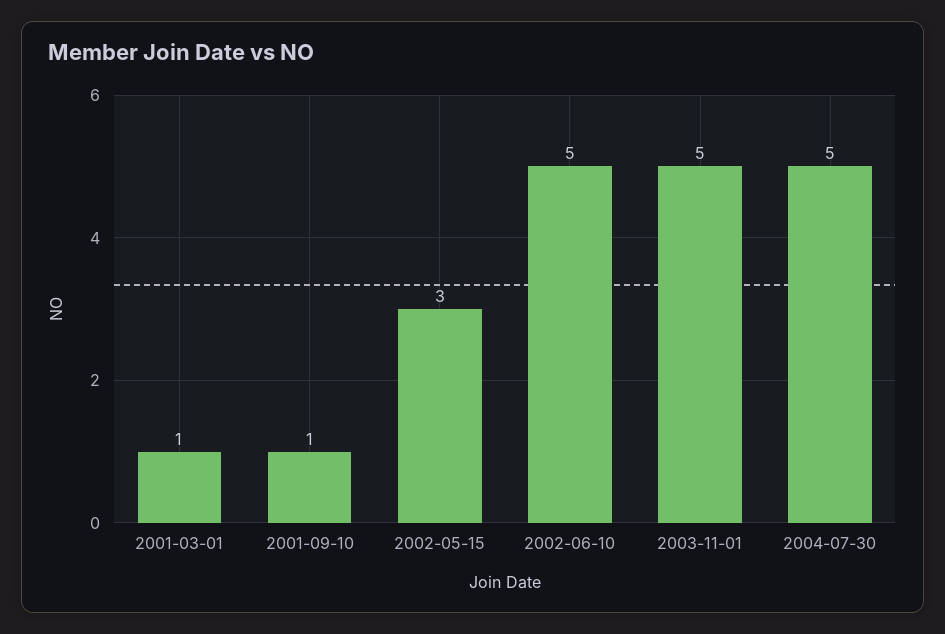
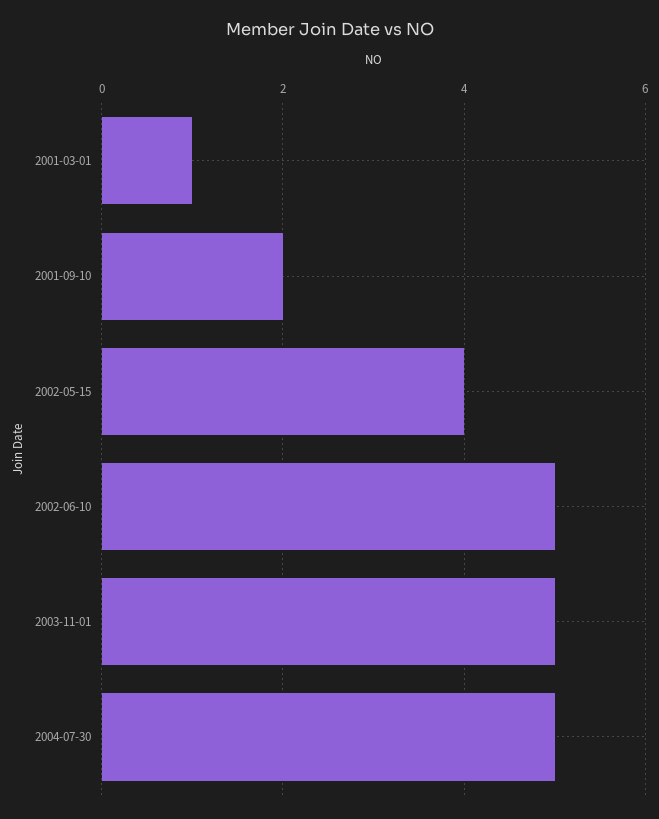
2001-09-10: 1 -> 2
2002-05-15: 3 -> 4

